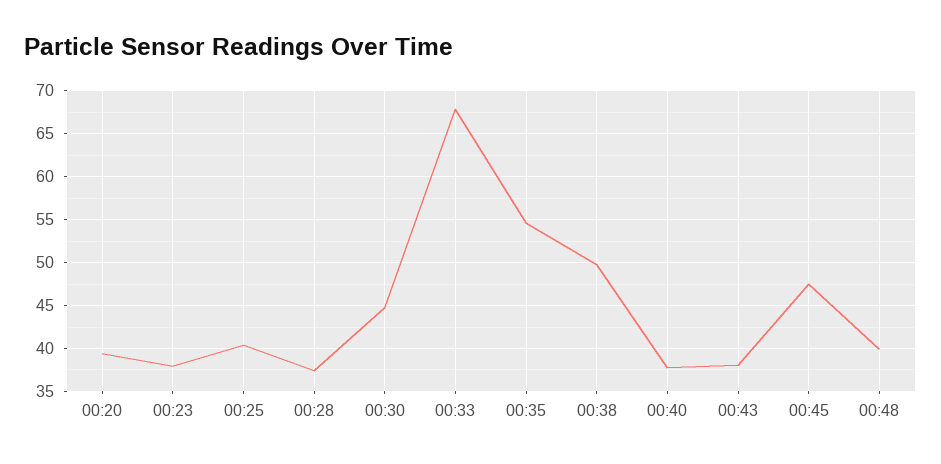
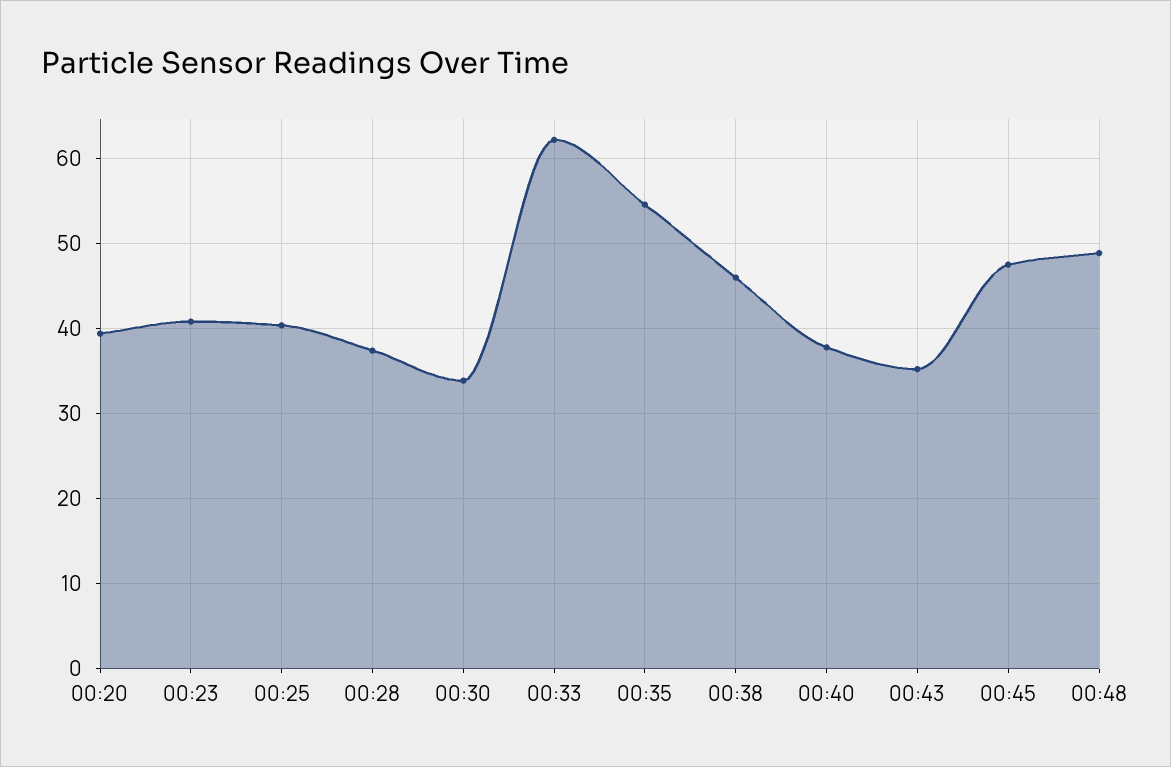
00:23: 38 -> 41
00:30: 45 -> 34
00:33: 68 -> 62
00:38: 50 -> 46
00:43: 38 -> 35
00:48: 40 -> 49

